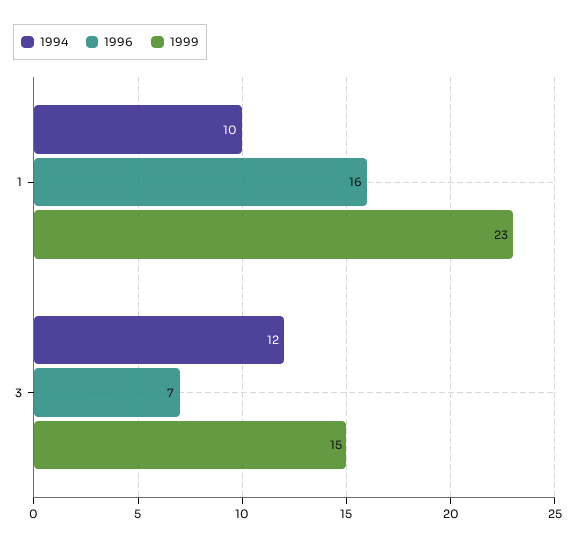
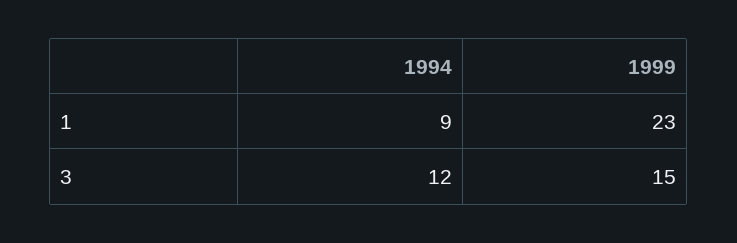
1994, 1: 10 -> 9
1996, 1: 16 -> none
1996, 3: 7 -> none

